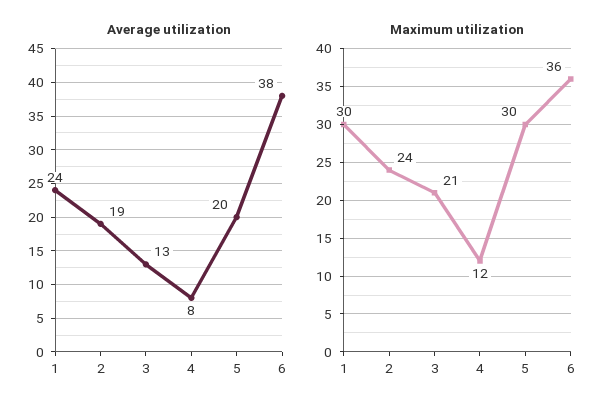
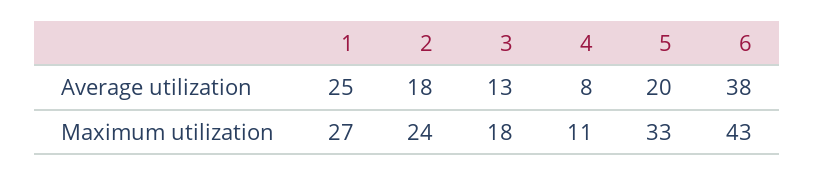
Average utilization, 1: 24 -> 25
Average utilization, 2: 19 -> 18
Maximum utilization, 1: 30 -> 27
Maximum utilization, 3: 21 -> 18
Maximum utilization, 4: 12 -> 11
Maximum utilization, 5: 30 -> 33
Maximum utilization, 6: 36 -> 43

